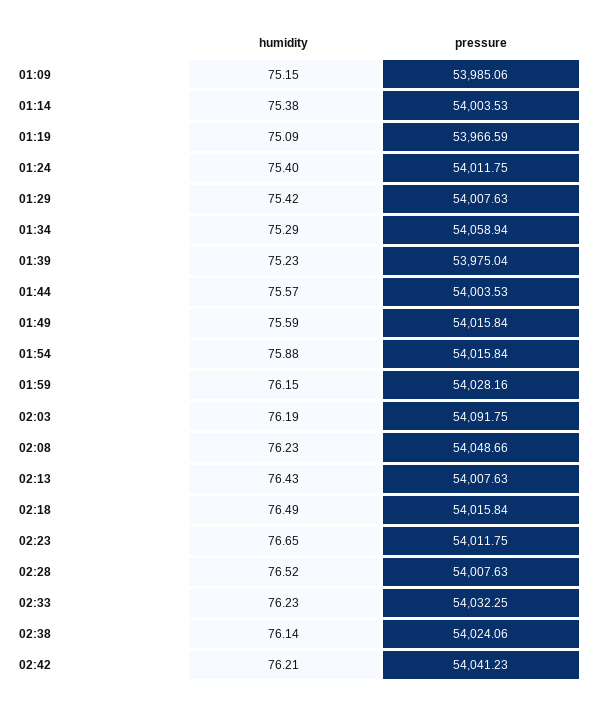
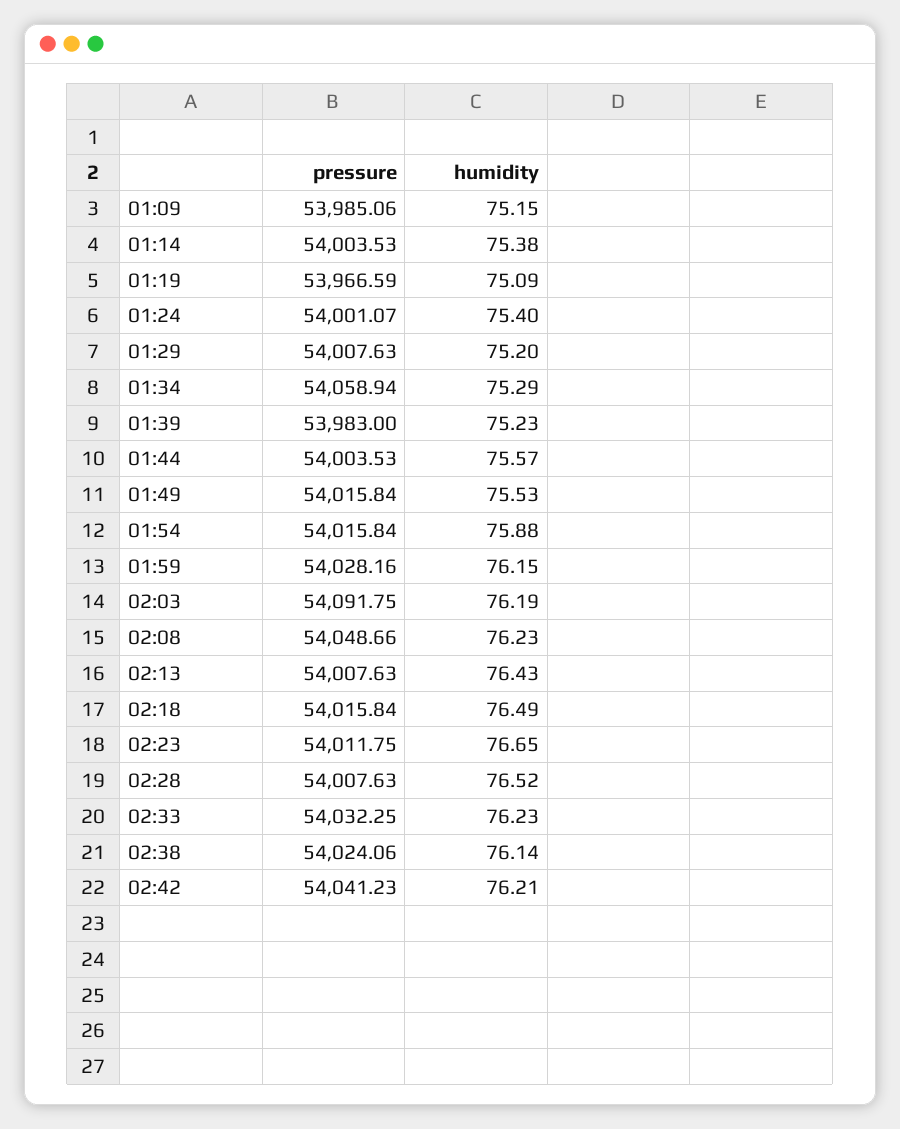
pressure, 01:24: 54011.75 -> 54001.07
humidity, 01:29: 75.42 -> 75.2
pressure, 01:39: 53975.04 -> 53983
humidity, 01:49: 75.59 -> 75.53

